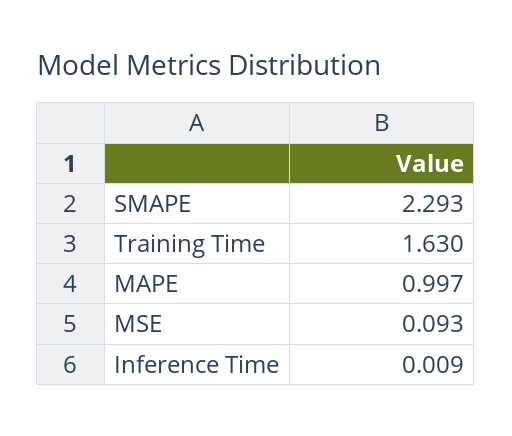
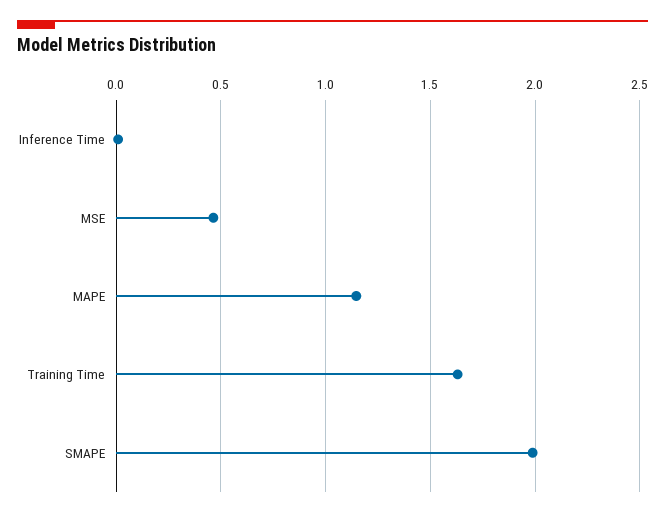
SMAPE: 2.293 -> 2
MAPE: 0.997 -> 1.15
MSE: 0.093 -> 0.45

